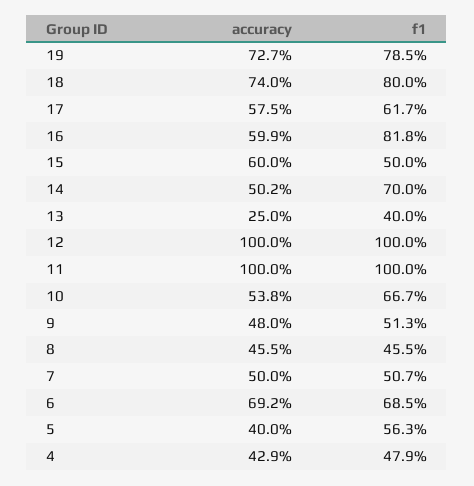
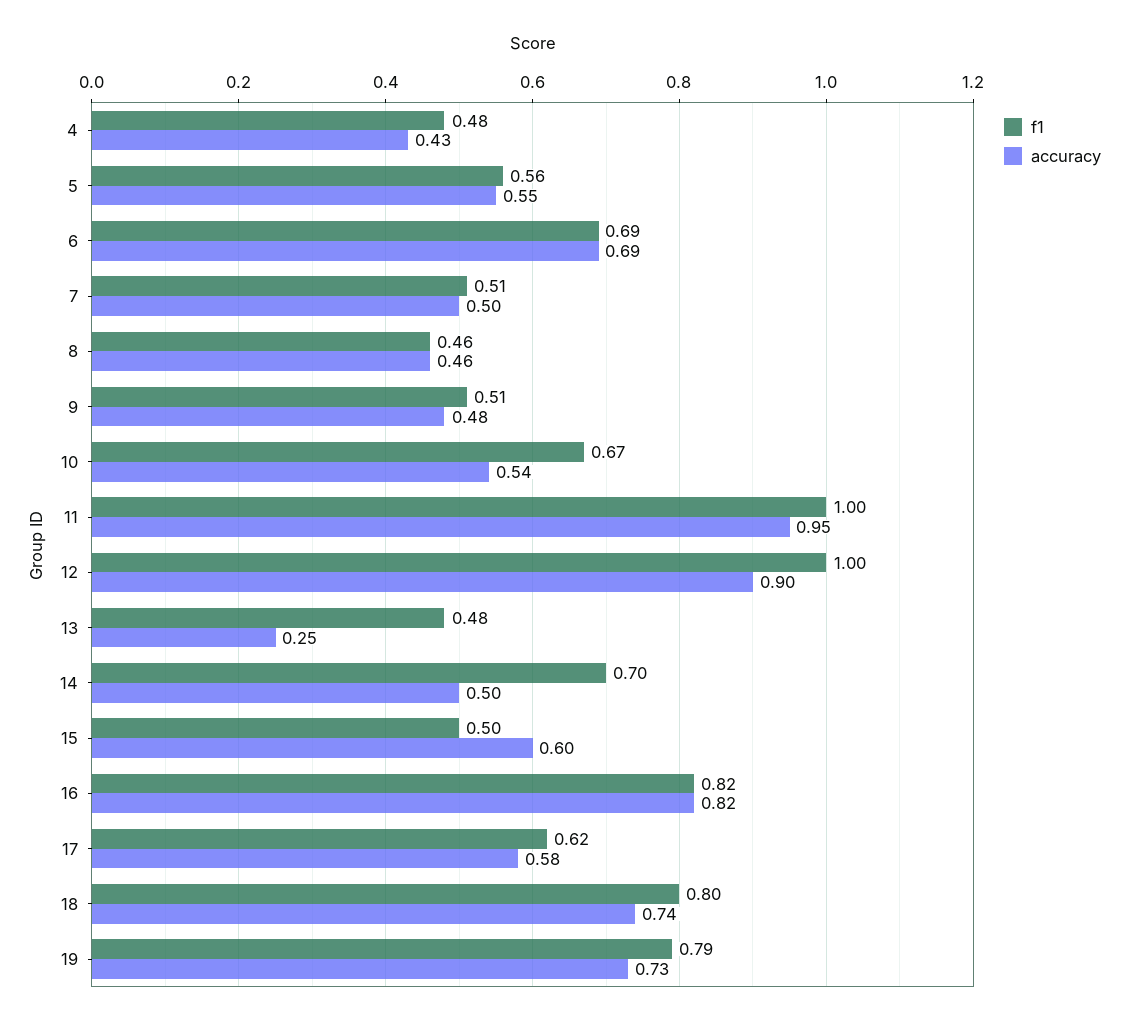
accuracy, 16: 0.599 -> 0.82
f1, 13: 0.4 -> 0.48
accuracy, 12: 1 -> 0.9
accuracy, 11: 1 -> 0.95
accuracy, 5: 0.4 -> 0.55

